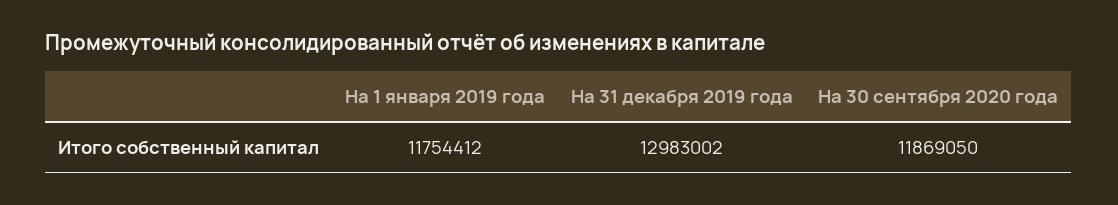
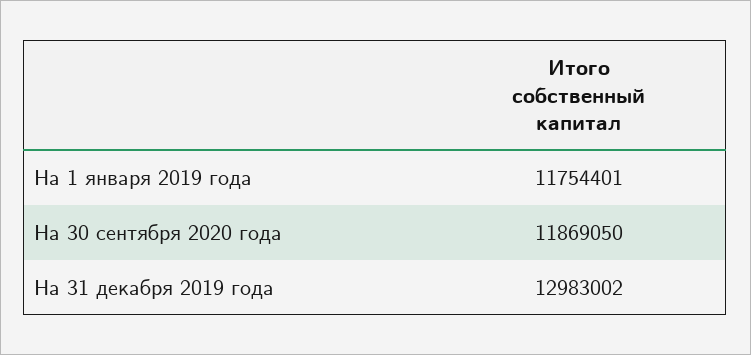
На 1 января 2019 года: 11754412 -> 11754401

